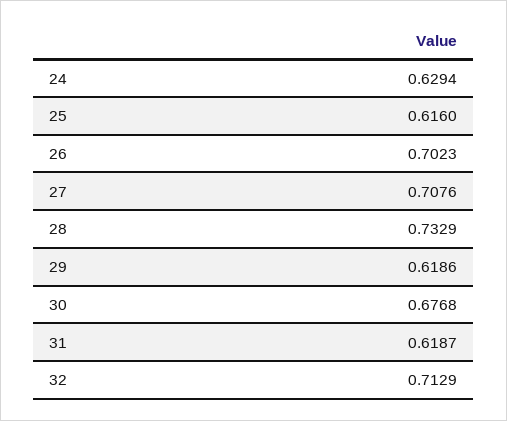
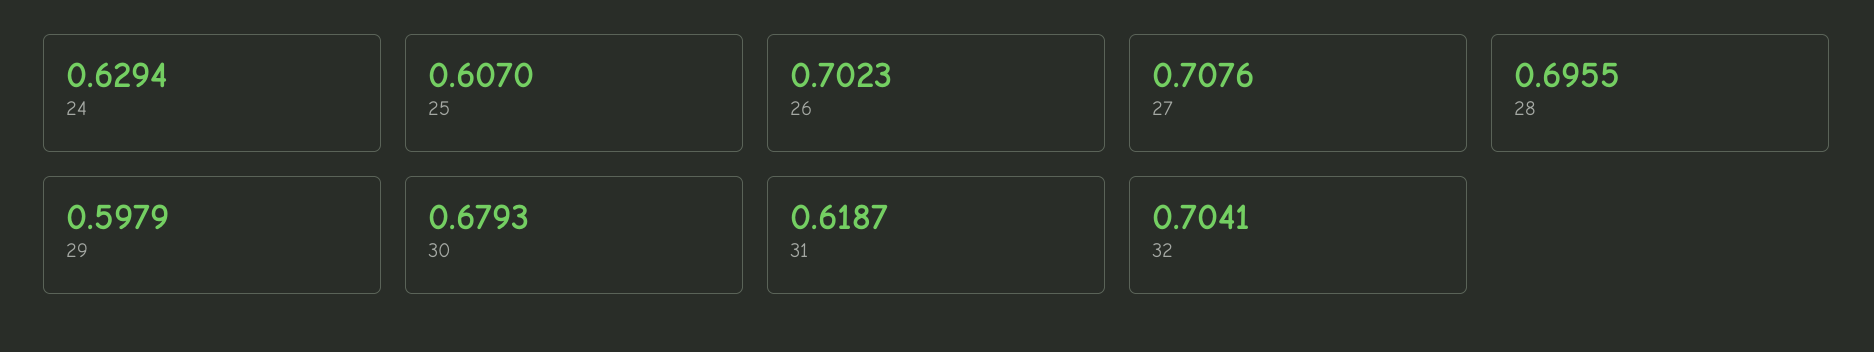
25: 0.616 -> 0.607
28: 0.7329 -> 0.6955
29: 0.6186 -> 0.5979
30: 0.6768 -> 0.6793
32: 0.7129 -> 0.7041

